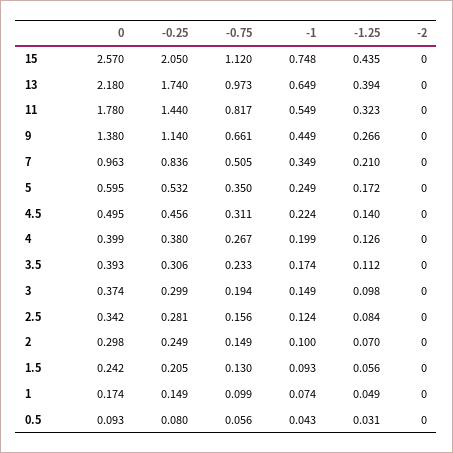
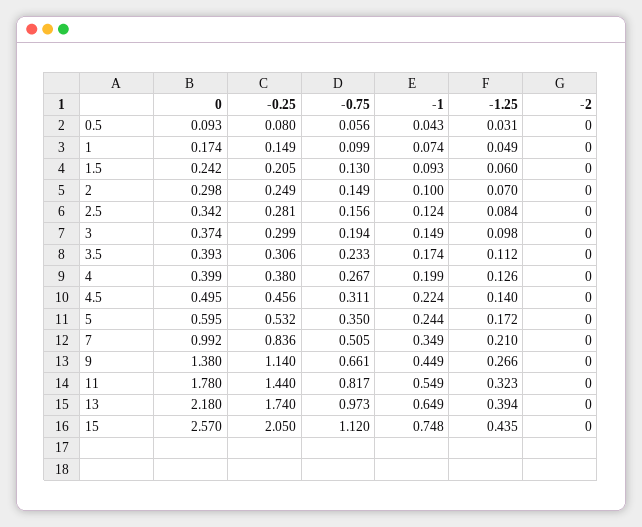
0, 7: 0.963 -> 0.992
-1, 5: 0.249 -> 0.244
-1.25, 1.5: 0.056 -> 0.06

